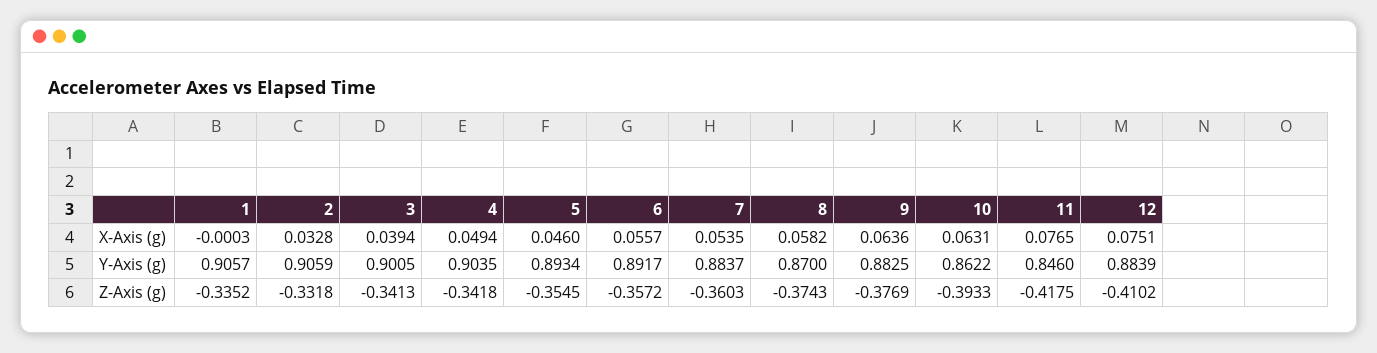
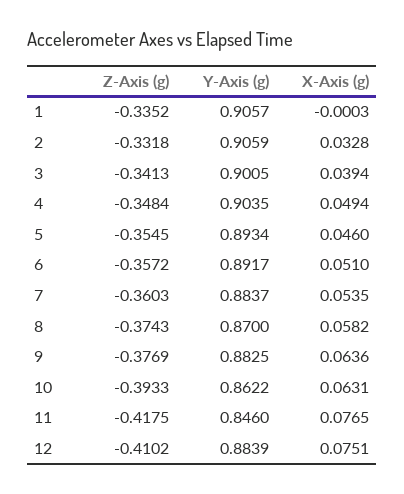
6, X-Axis (g): 0.0557 -> 0.051
4, Z-Axis (g): -0.3418 -> -0.3484

